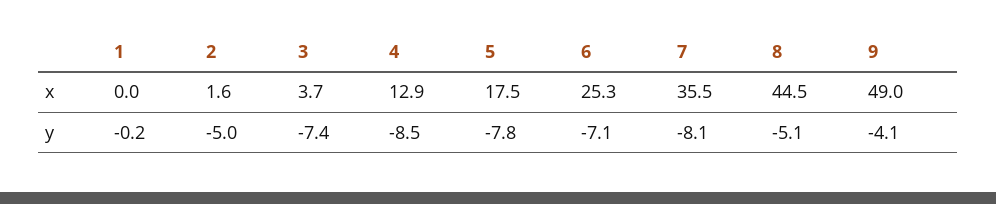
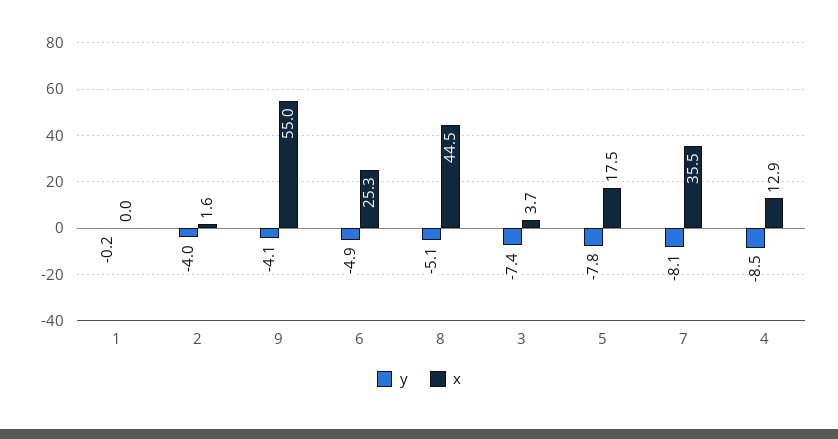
x, 9: 49 -> 55
y, 2: -5 -> -4
y, 6: -7.1 -> -4.9

